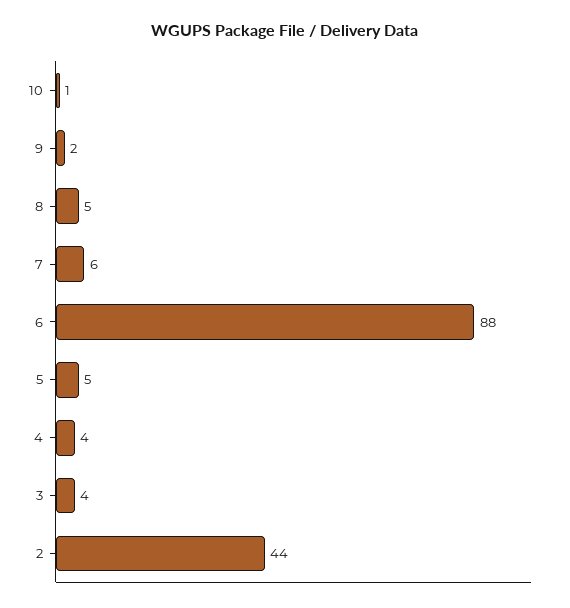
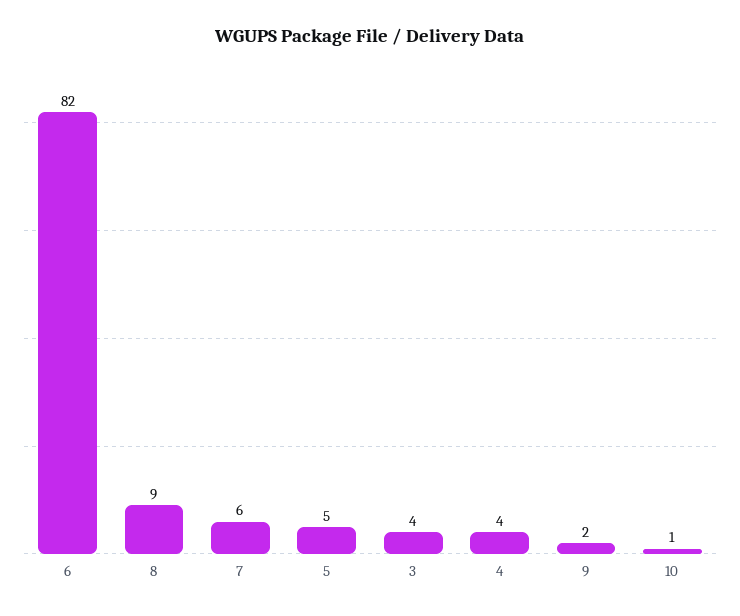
8: 5 -> 9
6: 88 -> 82
2: 44 -> none

